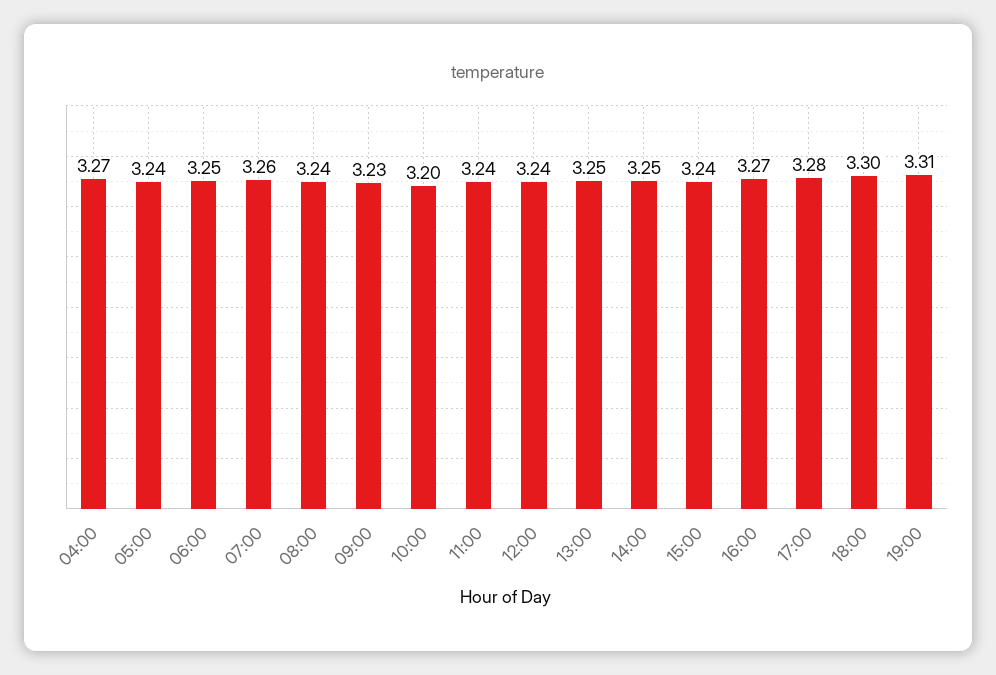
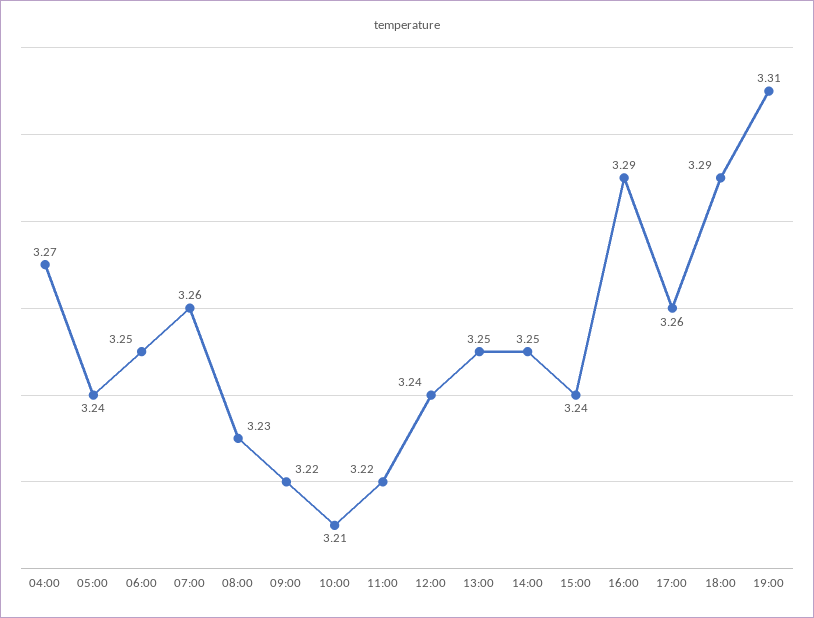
08:00: 3.24 -> 3.23
09:00: 3.23 -> 3.22
10:00: 3.2 -> 3.21
11:00: 3.24 -> 3.22
16:00: 3.27 -> 3.29
17:00: 3.28 -> 3.26
18:00: 3.3 -> 3.29

